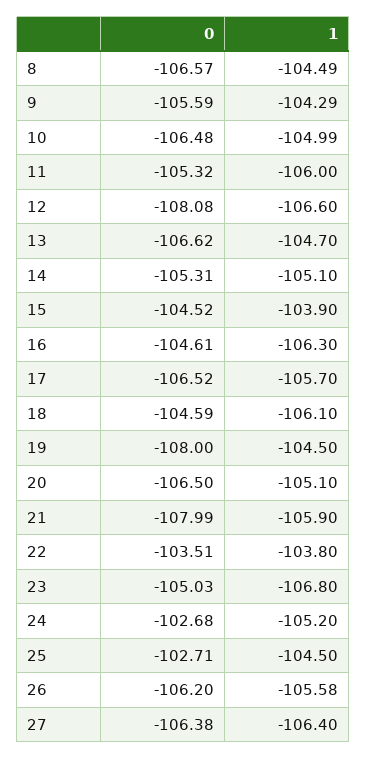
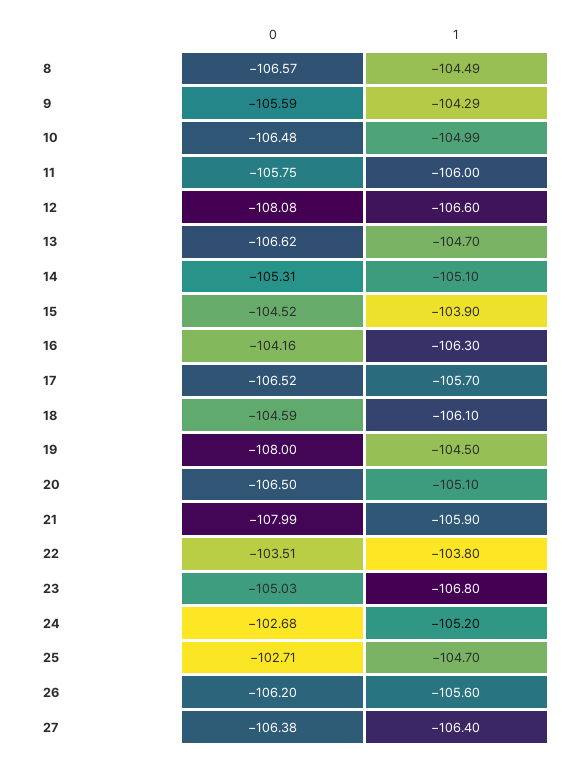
0, 11: -105.32 -> -105.75
0, 16: -104.61 -> -104.16
1, 25: -104.5 -> -104.7
1, 26: -105.58 -> -105.6

